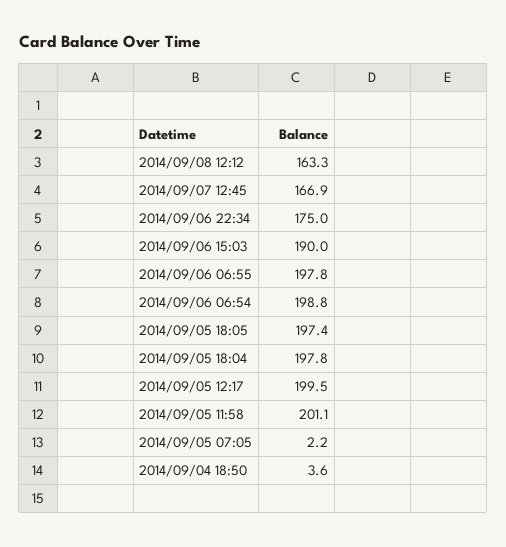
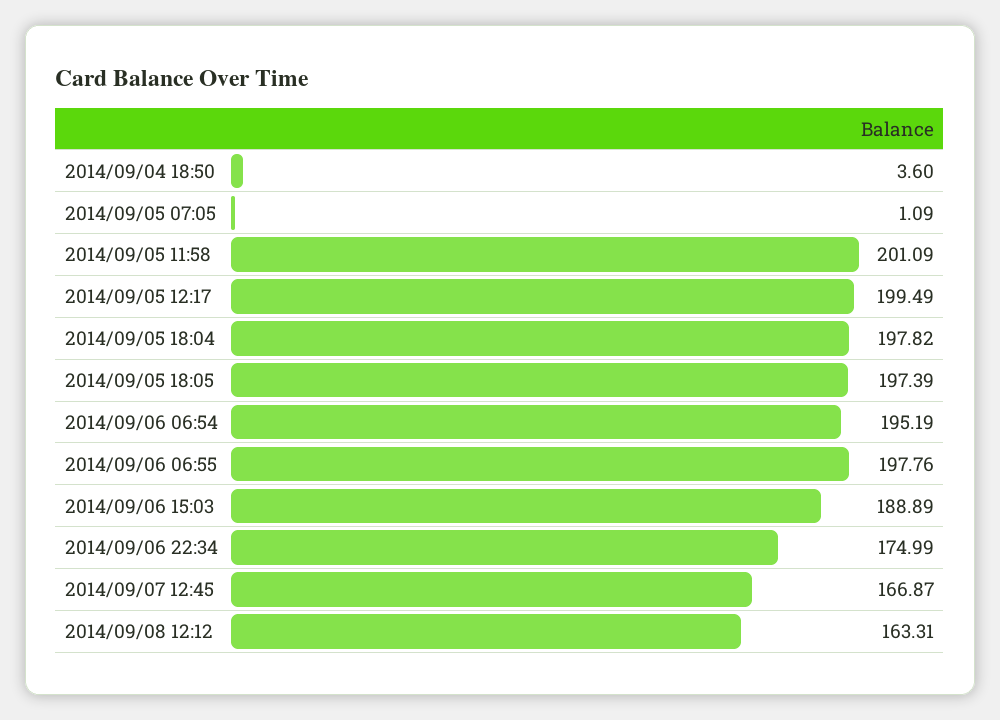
2014/09/06 15:03: 190 -> 188.89
2014/09/06 06:54: 198.8 -> 195.19
2014/09/05 07:05: 2.2 -> 1.09

